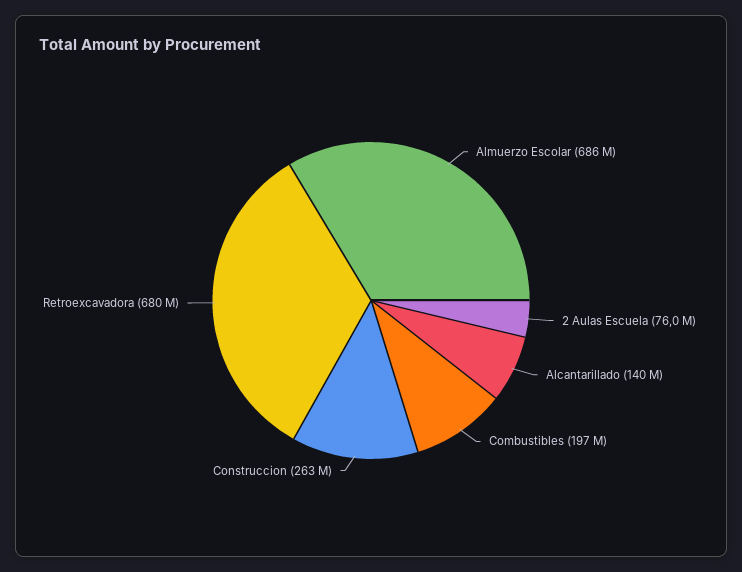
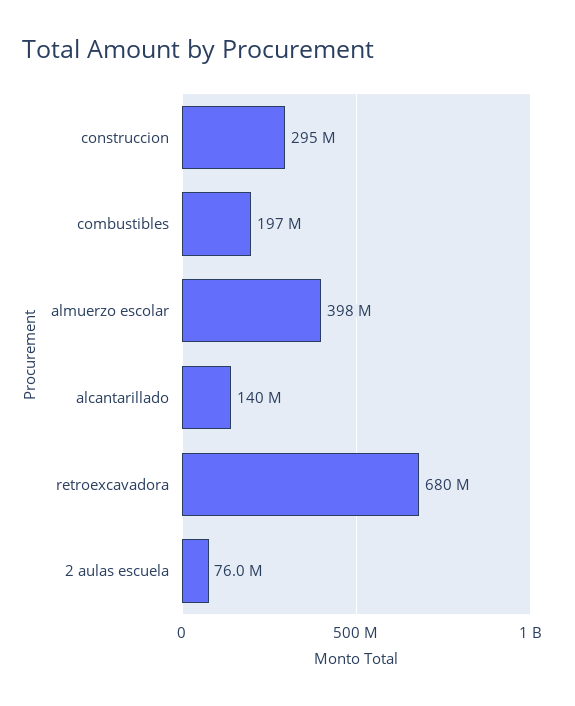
Almuerzo Escolar: 686000000 -> 398000000
Construccion: 263000000 -> 295000000

